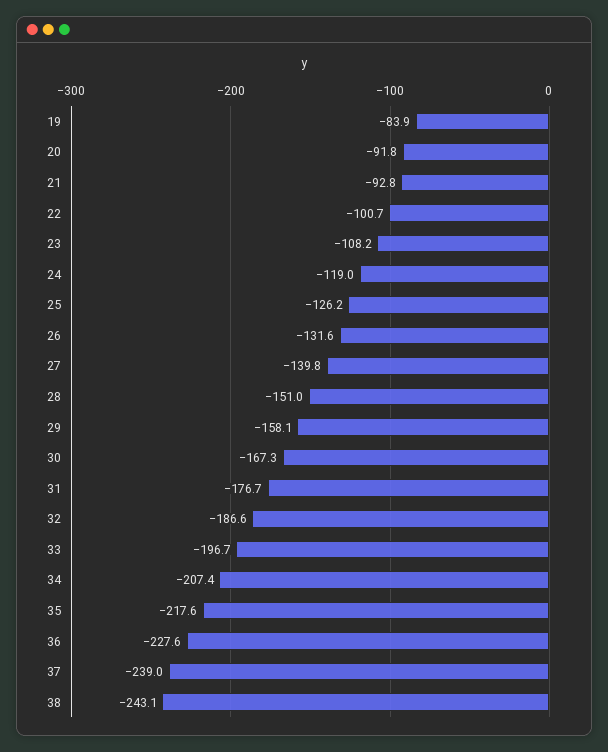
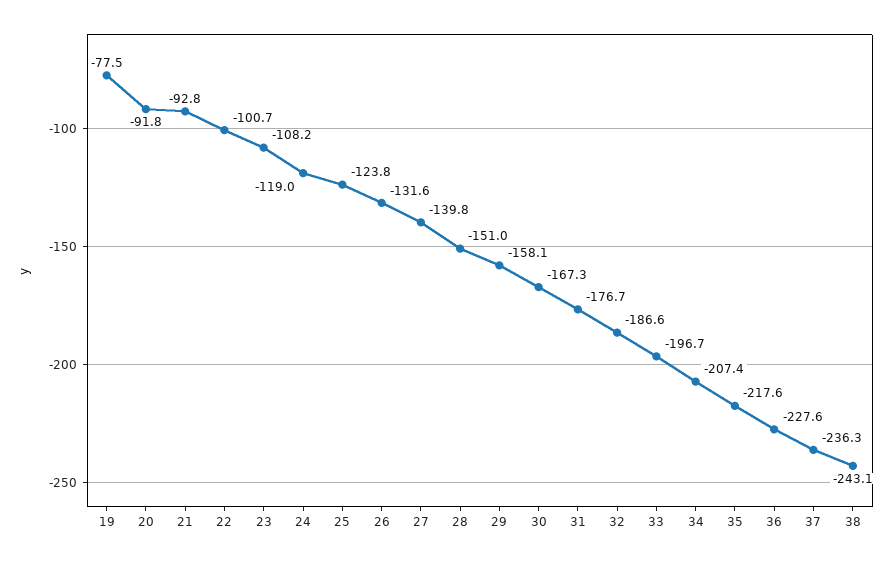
19: -83.9 -> -77.5
25: -126.2 -> -123.8
37: -239 -> -236.3

